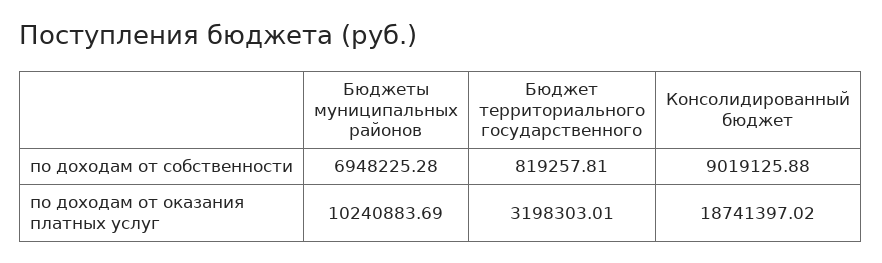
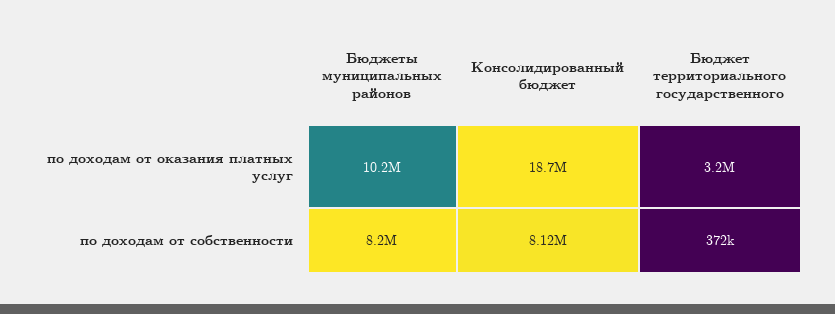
Бюджеты муниципальных районов, по доходам от собственности: 6948225.28 -> 8200000
Бюджет территориального государственного, по доходам от собственности: 819257.81 -> 372000
Консолидированный бюджет, по доходам от собственности: 9019125.88 -> 8120000

